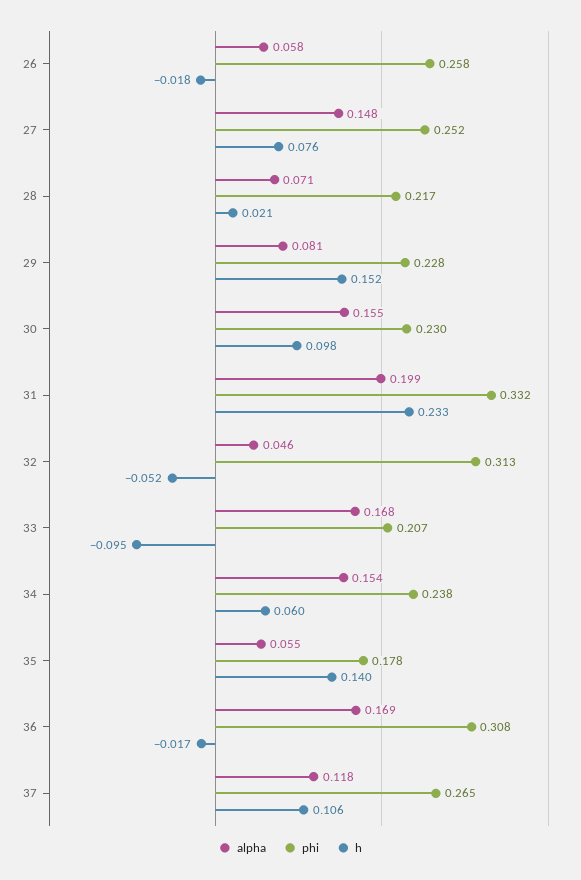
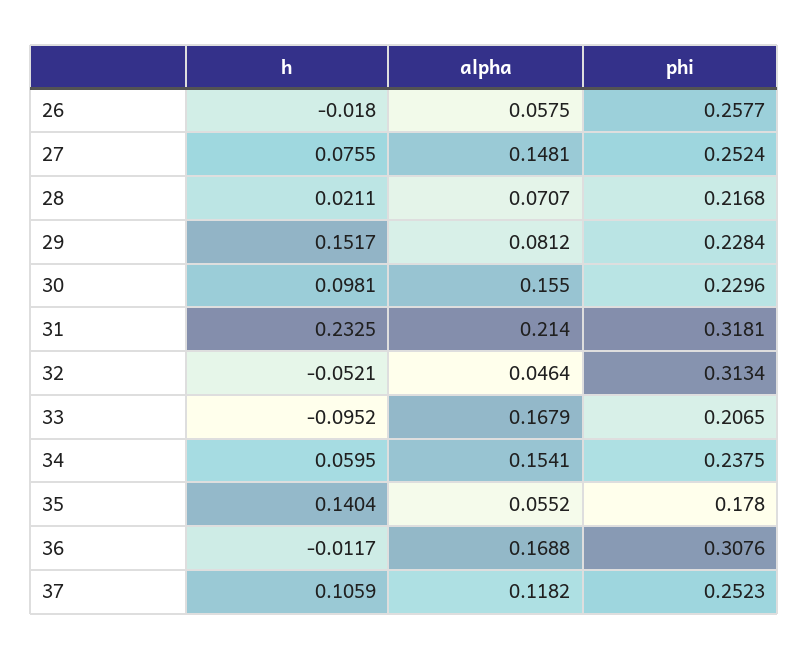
alpha, 31: 0.199 -> 0.214
phi, 31: 0.332 -> 0.3181
h, 36: -0.017 -> -0.0117
phi, 37: 0.265 -> 0.2523

